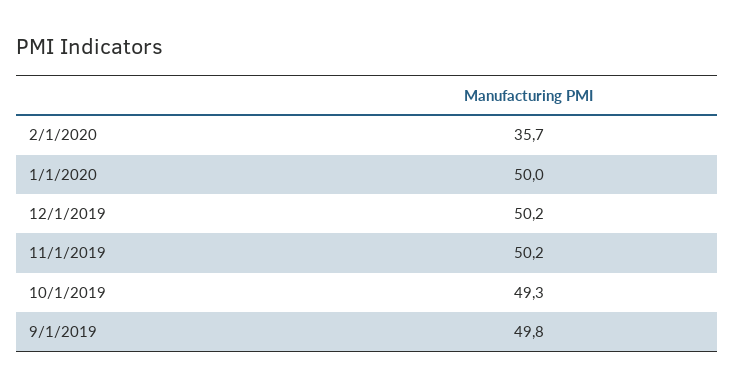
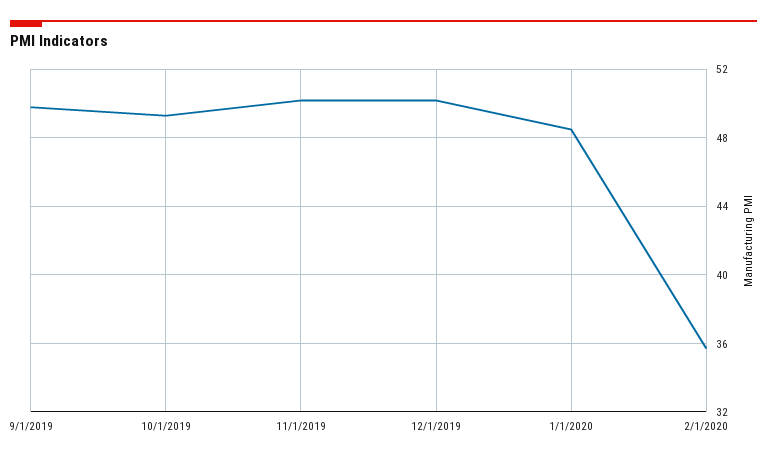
1/1/2020: 50 -> 48.5

